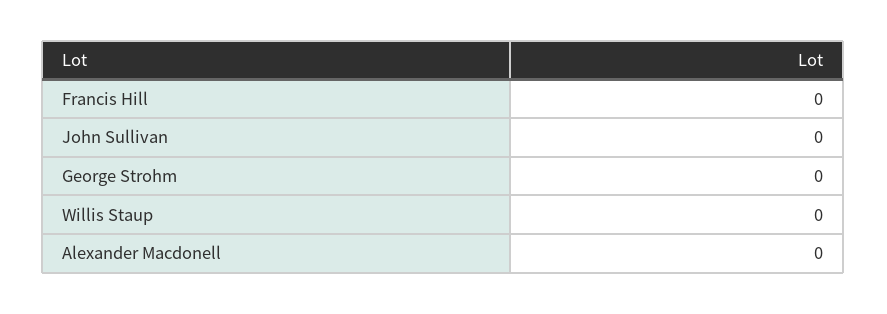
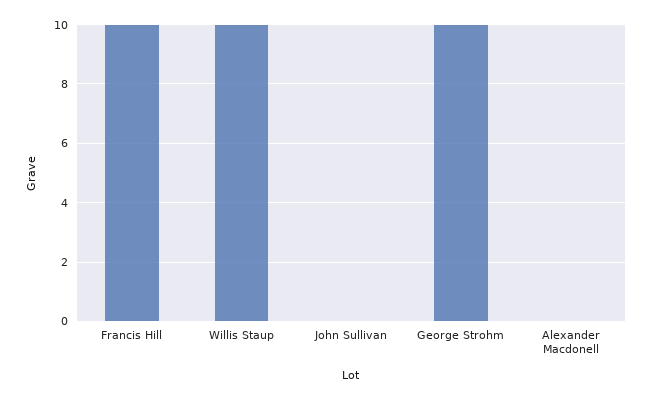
Francis Hill: 0 -> 10
George Strohm: 0 -> 10
Willis Staup: 0 -> 10

